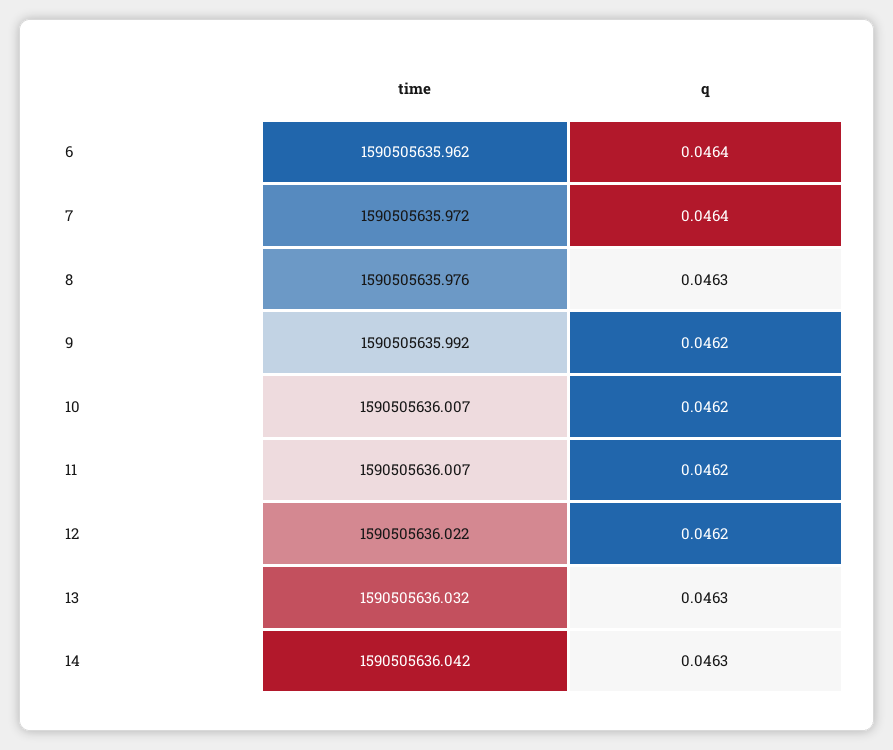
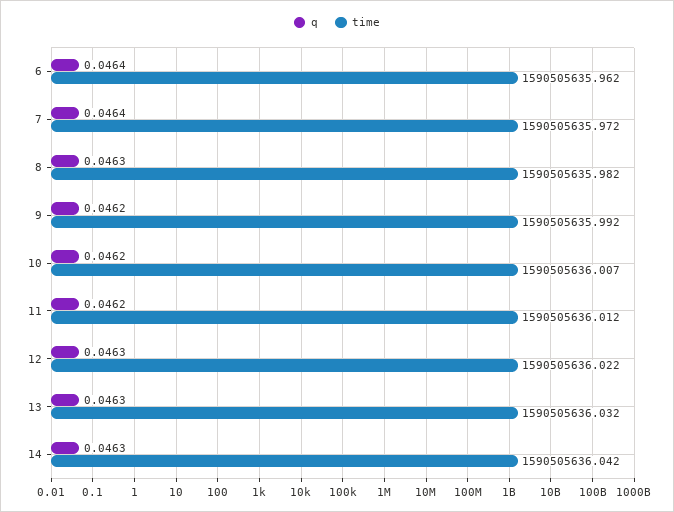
time, 8: 1590505635.976 -> 1590505635.982
time, 11: 1590505636.007 -> 1590505636.012
q, 12: 0.0462 -> 0.0463

